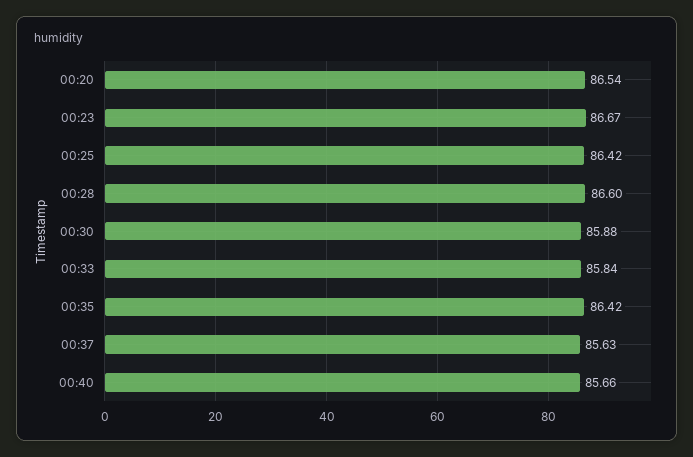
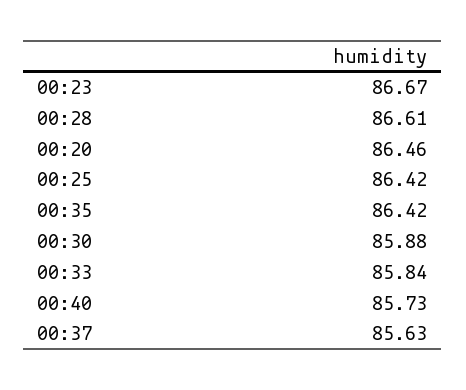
00:20: 86.54 -> 86.46
00:28: 86.6 -> 86.61
00:40: 85.66 -> 85.73

